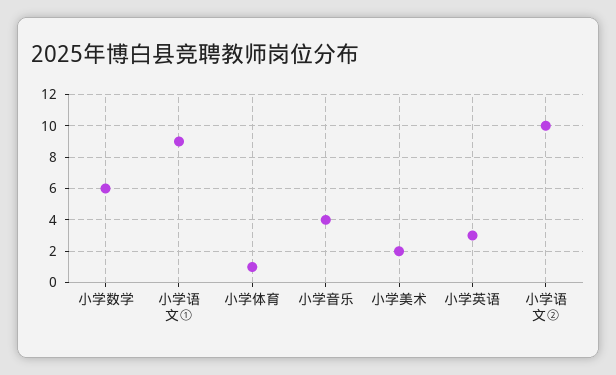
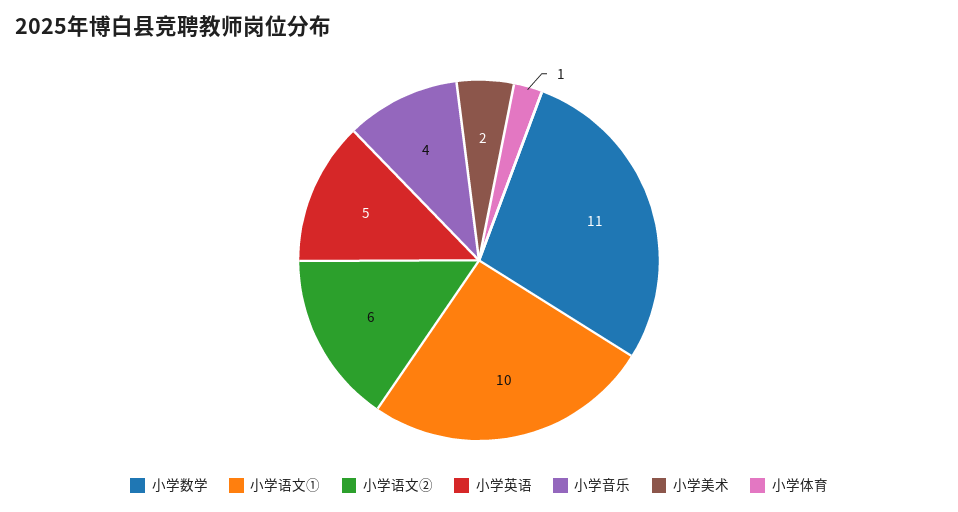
小学数学: 6 -> 11
小学语文①: 9 -> 10
小学英语: 3 -> 5
小学语文②: 10 -> 6

